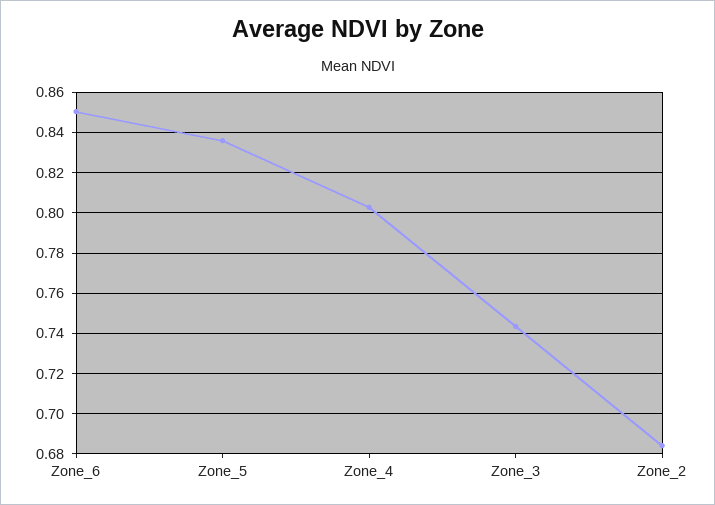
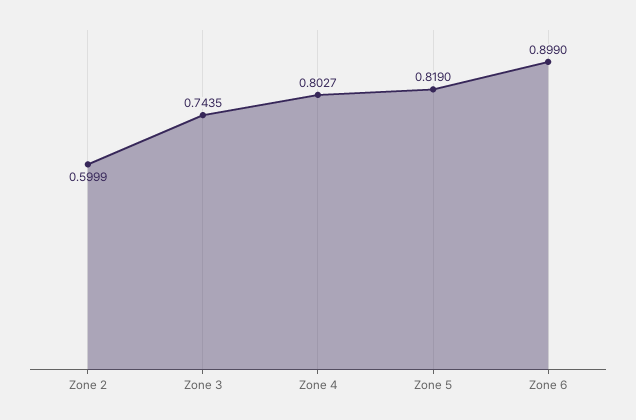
Zone_6: 0.85 -> 0.899
Zone_5: 0.835 -> 0.819
Zone_2: 0.685 -> 0.5999

